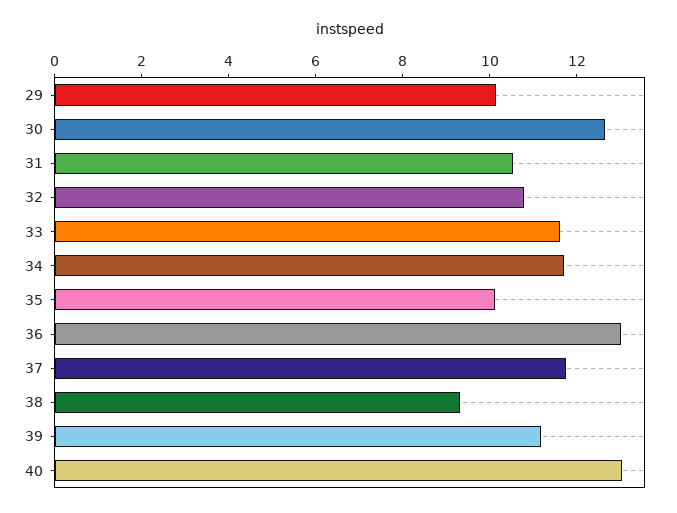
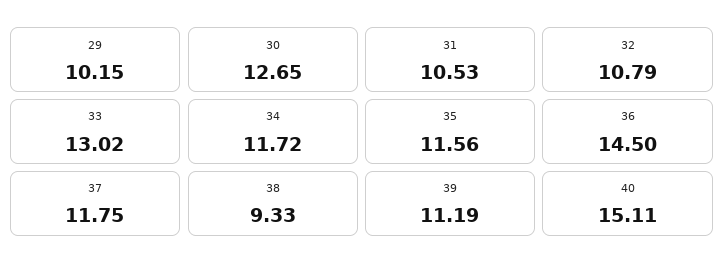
33: 11.5 -> 13.02
35: 10 -> 11.56
36: 13 -> 14.5
40: 13 -> 15.11

